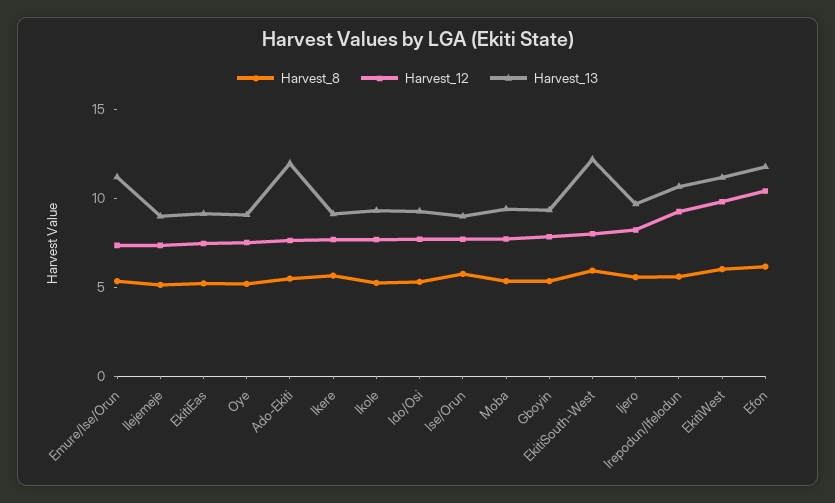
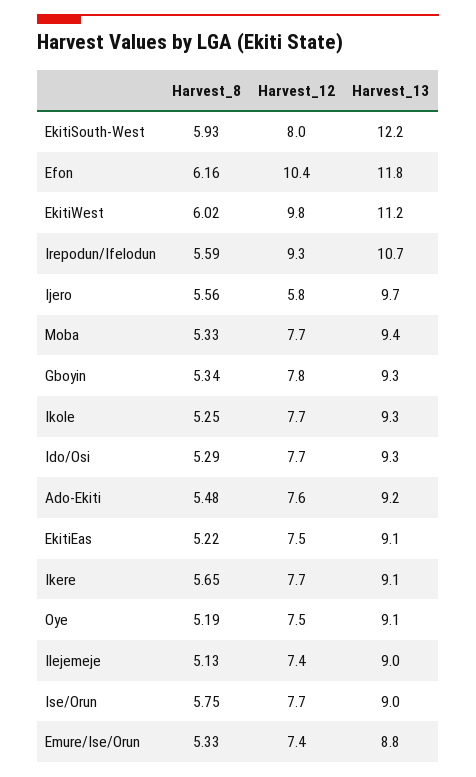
Harvest_13, Emure/Ise/Orun: 11 -> 8.8
Harvest_13, Ado-Ekiti: 12 -> 9.2
Harvest_12, Ijero: 8 -> 5.8

